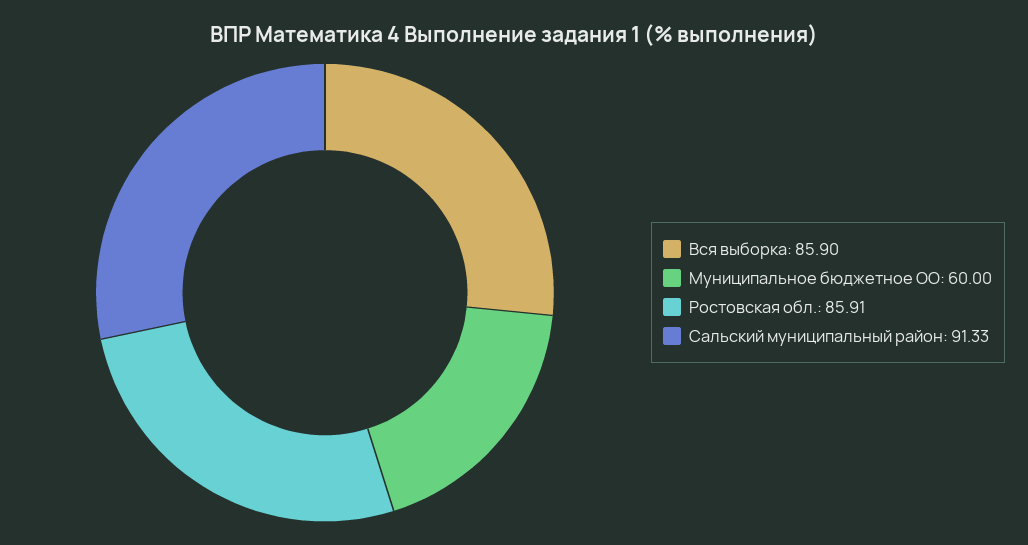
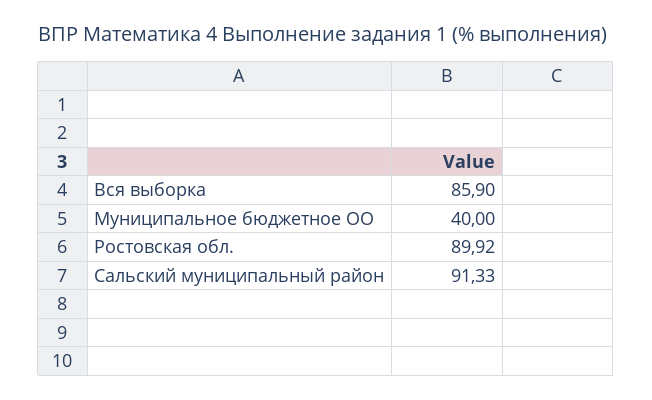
Муниципальное бюджетное ОО: 60 -> 40
Ростовская обл.: 85.91 -> 89.92

